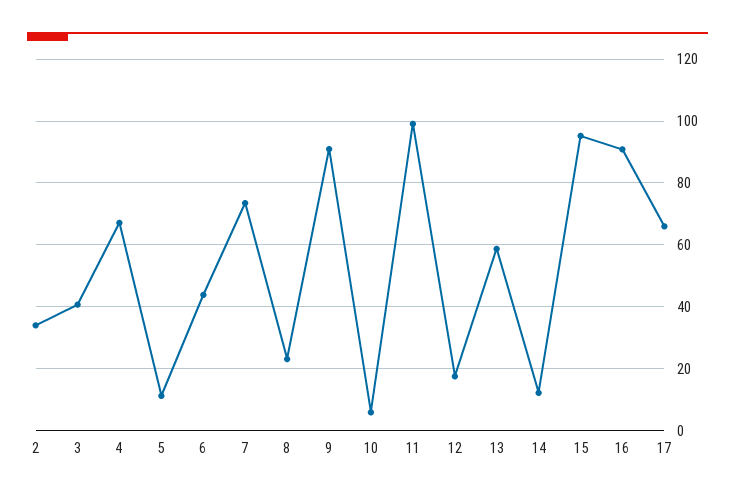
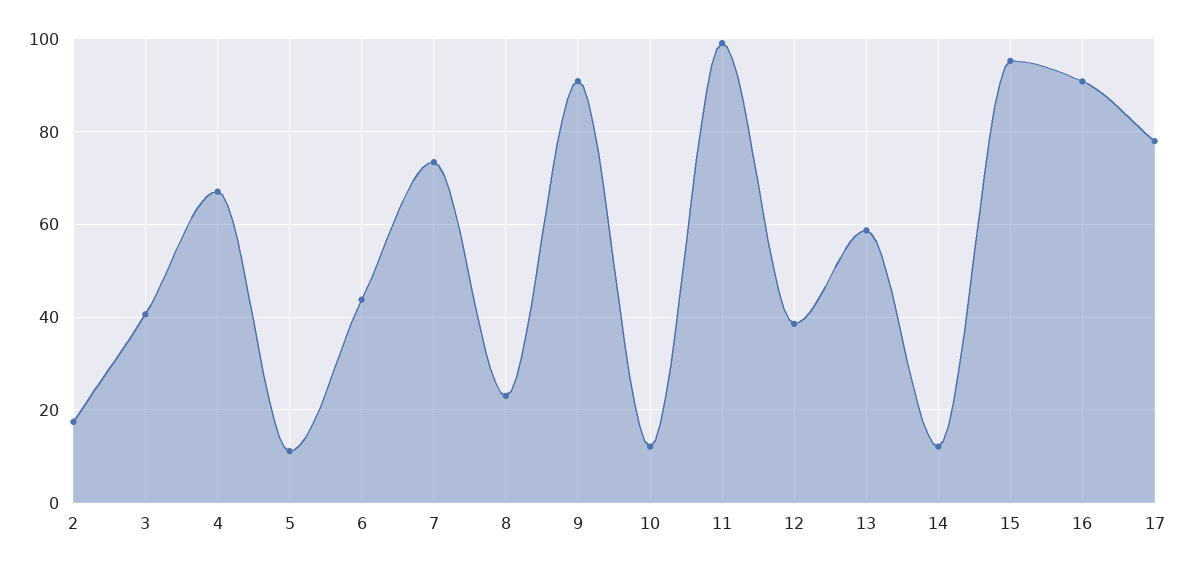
2: 34 -> 18
10: 6 -> 12
12: 18 -> 38
17: 66 -> 78

